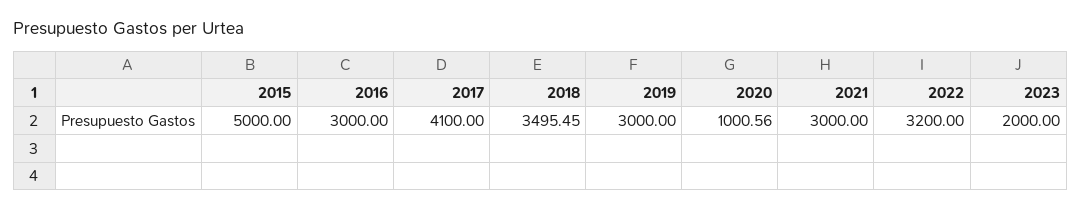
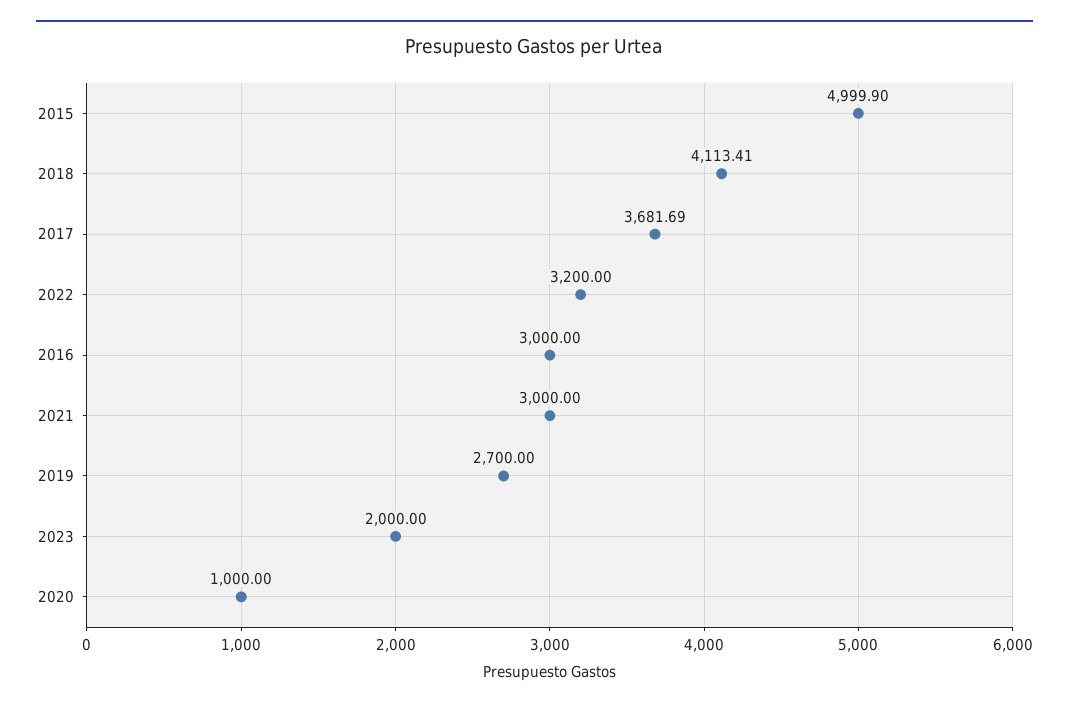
2015: 5000 -> 4999.9
2017: 4100 -> 3681.69
2018: 3495.45 -> 4113.41
2019: 3000 -> 2700
2020: 1000.56 -> 1000

